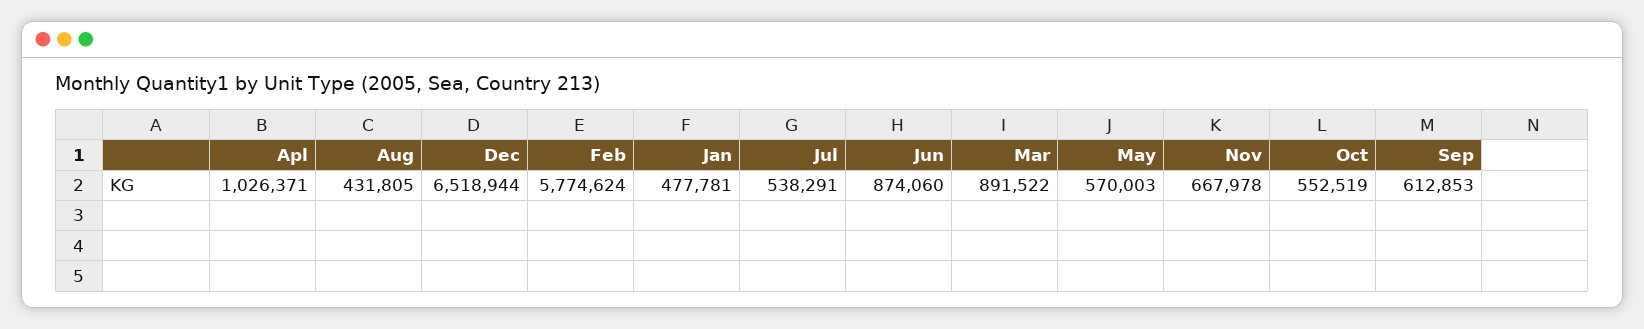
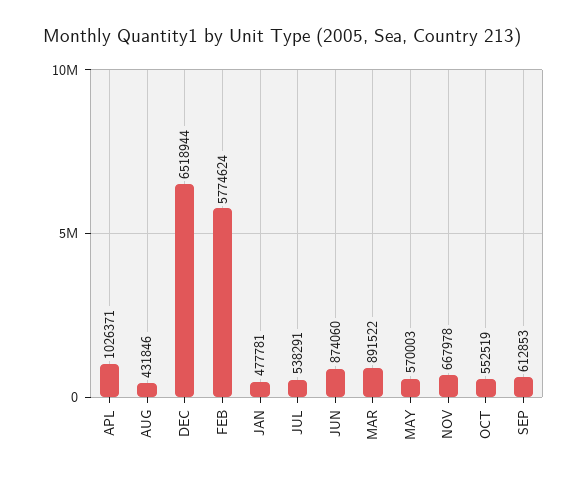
Aug: 431805 -> 431846

